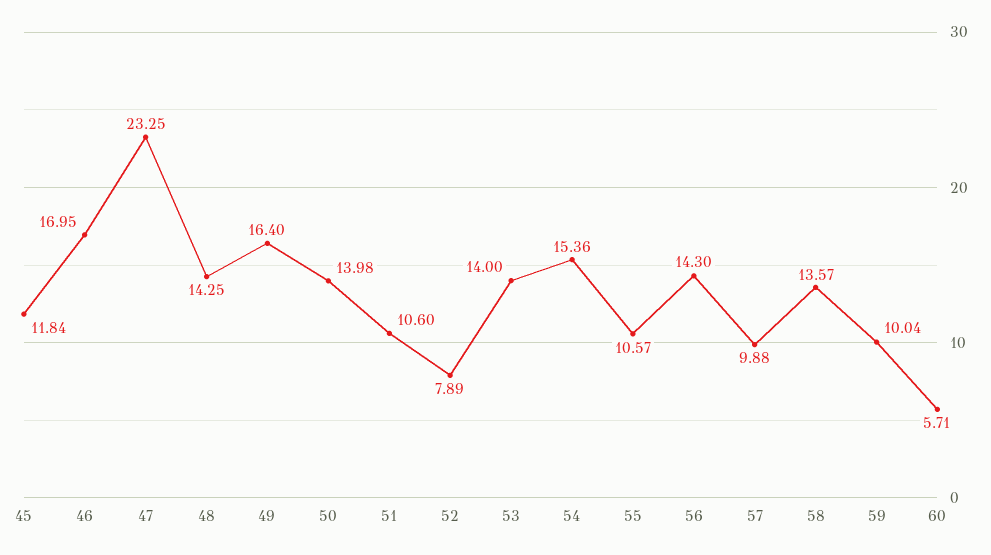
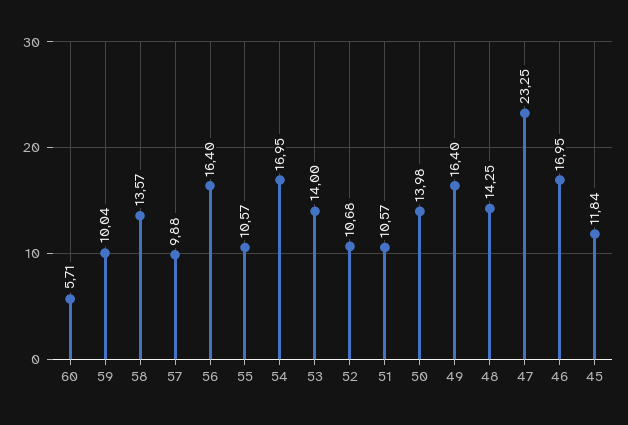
51: 10.6 -> 10.57
52: 7.89 -> 10.68
54: 15.36 -> 16.95
56: 14.3 -> 16.4

